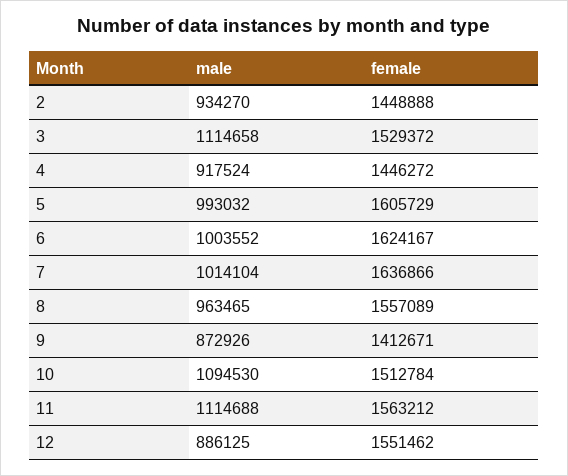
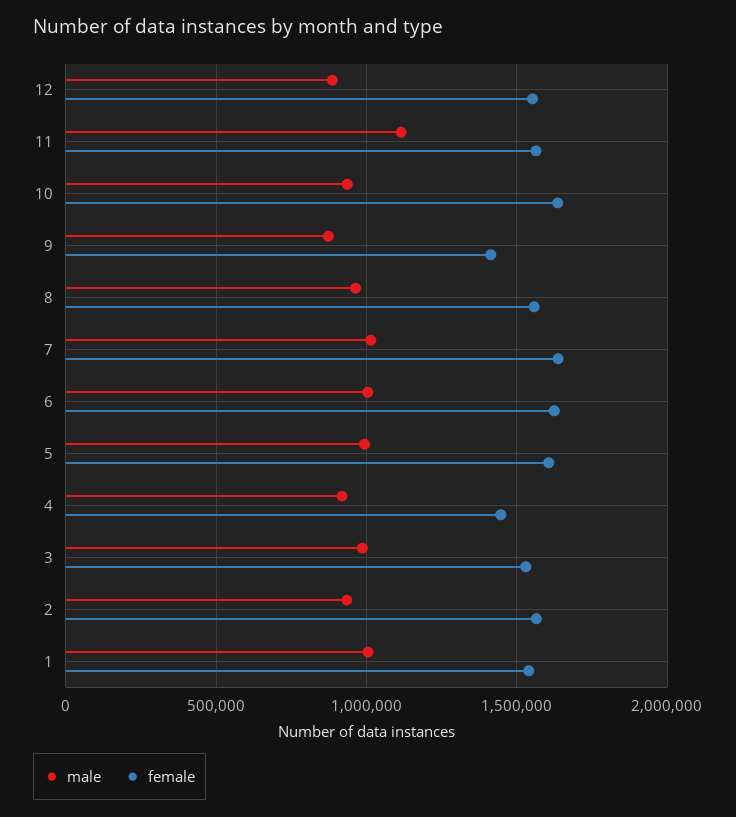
female, 2: 1448888 -> 1550000
male, 3: 1114658 -> 1000000
male, 10: 1094530 -> 950000
female, 10: 1512784 -> 1650000
male, 1: none -> 1000000
female, 1: none -> 1550000

